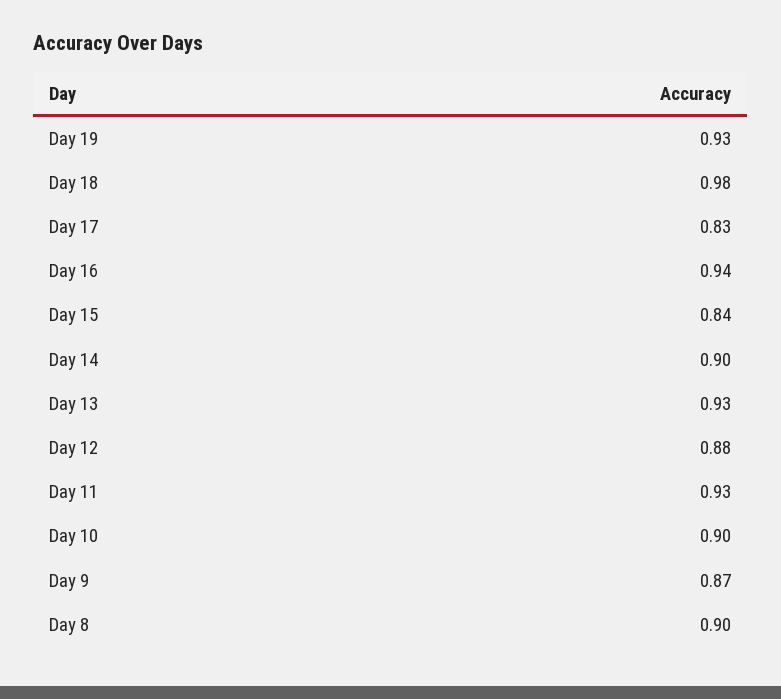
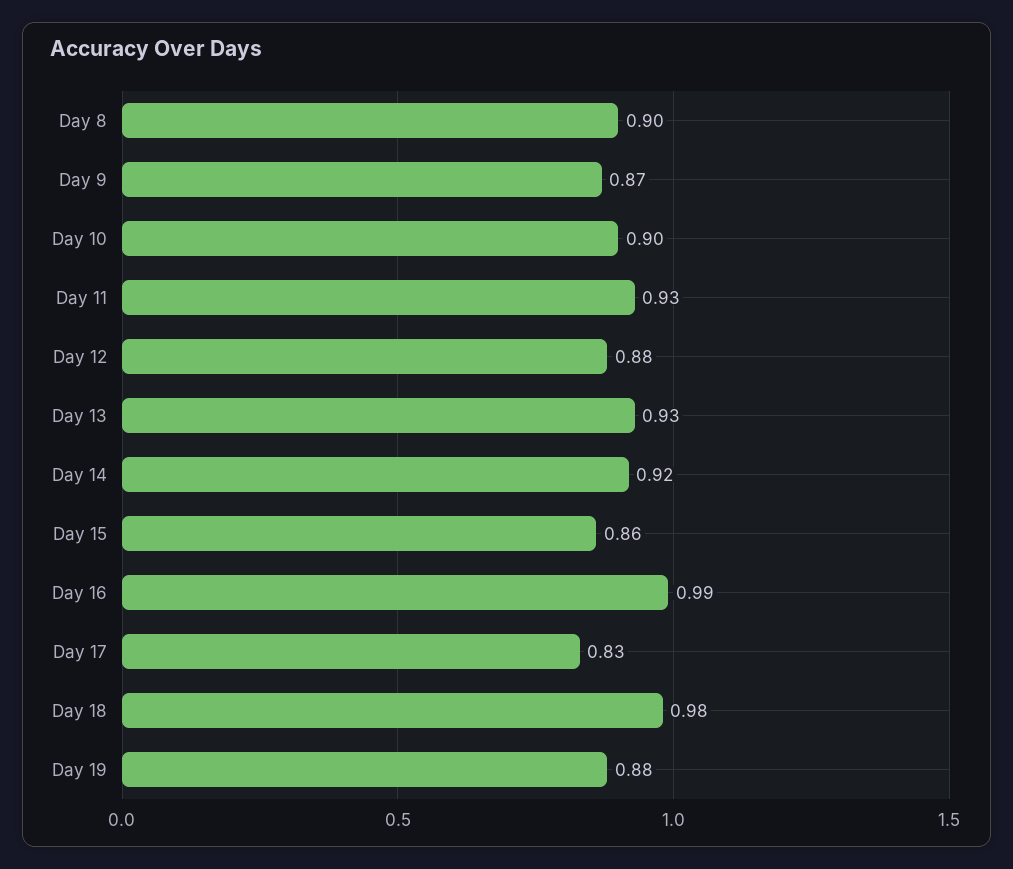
Day 19: 0.93 -> 0.88
Day 16: 0.94 -> 0.99
Day 15: 0.84 -> 0.86
Day 14: 0.9 -> 0.92

